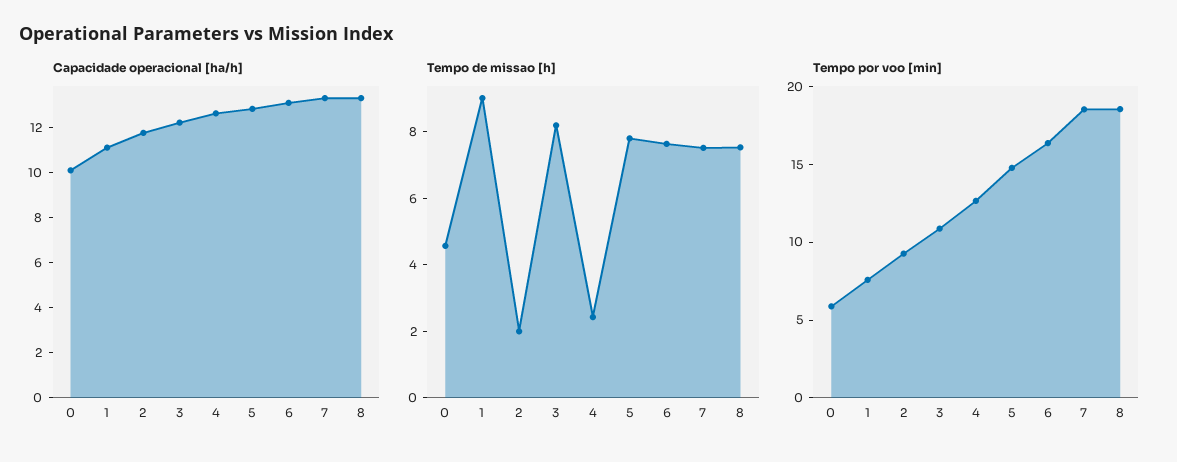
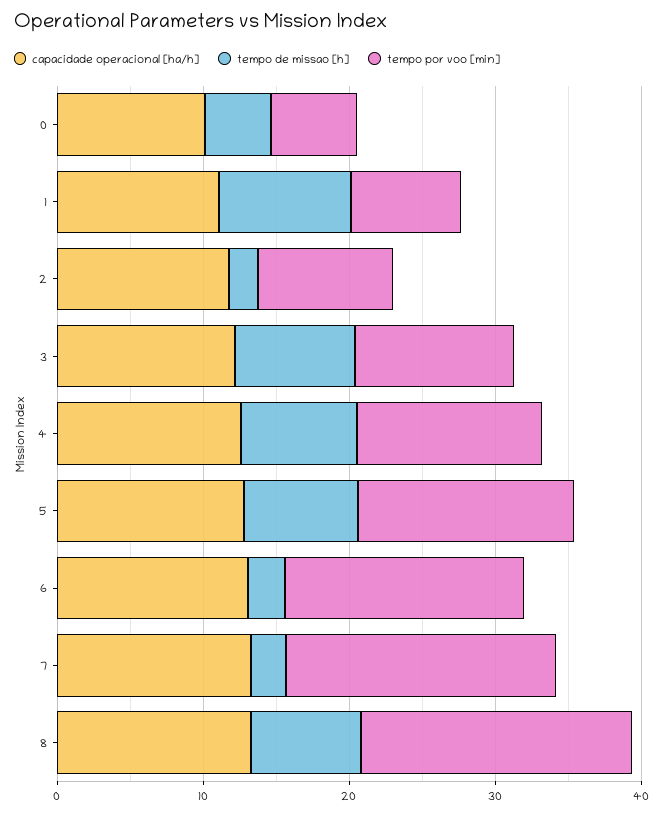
Tempo de missao [h], 4: 2.5 -> 8
Tempo de missao [h], 6: 7.5 -> 2
Tempo de missao [h], 7: 7.5 -> 2

